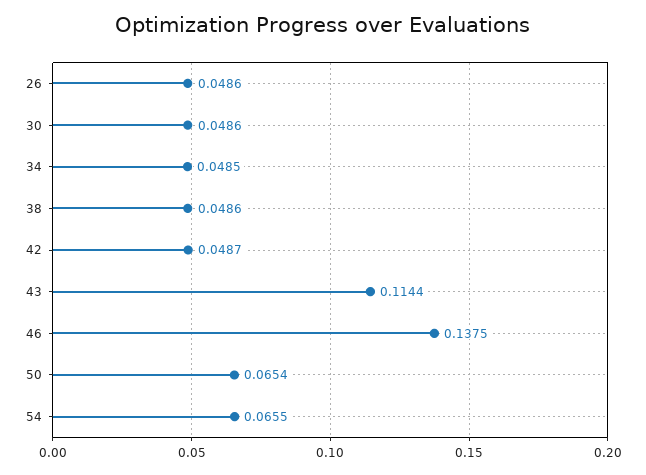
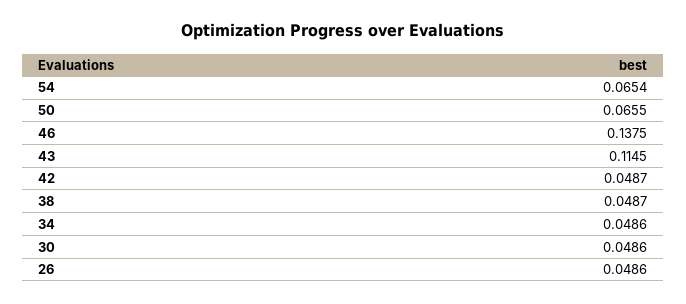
34: 0.0485 -> 0.0486
38: 0.0486 -> 0.0487
43: 0.1144 -> 0.1145
50: 0.0654 -> 0.0655
54: 0.0655 -> 0.0654

